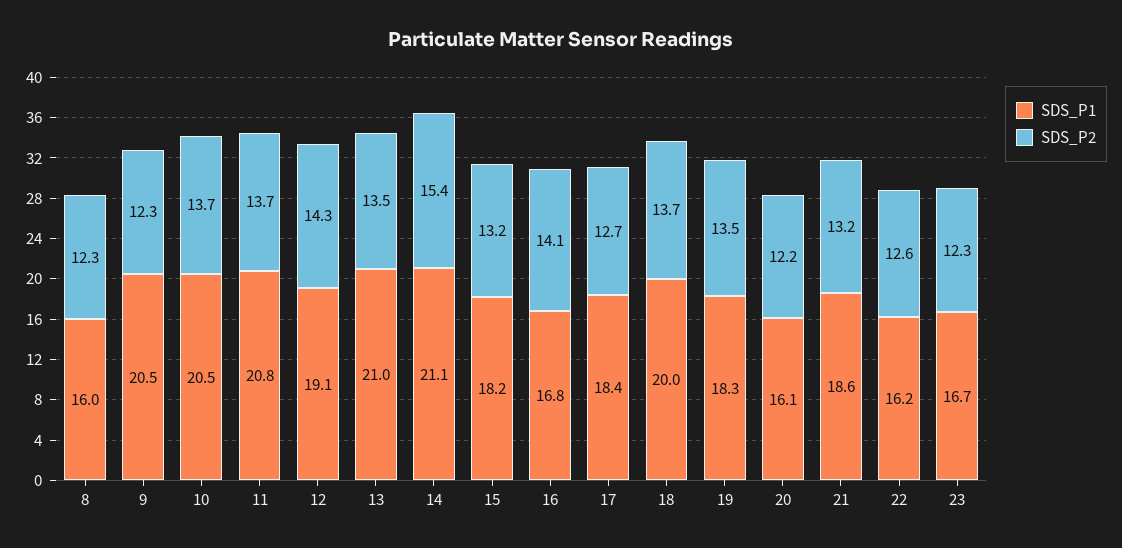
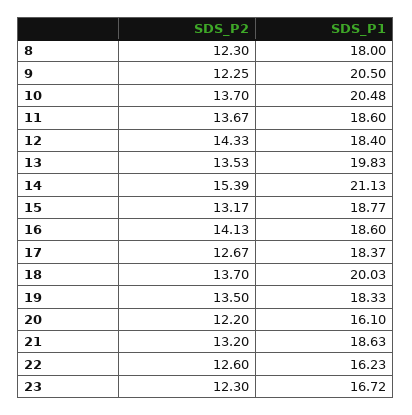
SDS_P1, 8: 16 -> 18
SDS_P1, 11: 20.8 -> 18.6
SDS_P1, 12: 19.1 -> 18.4
SDS_P1, 13: 21 -> 19.83
SDS_P1, 15: 18.2 -> 18.77
SDS_P1, 16: 16.8 -> 18.6

